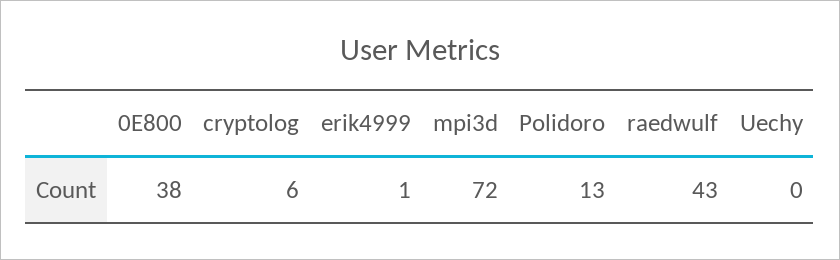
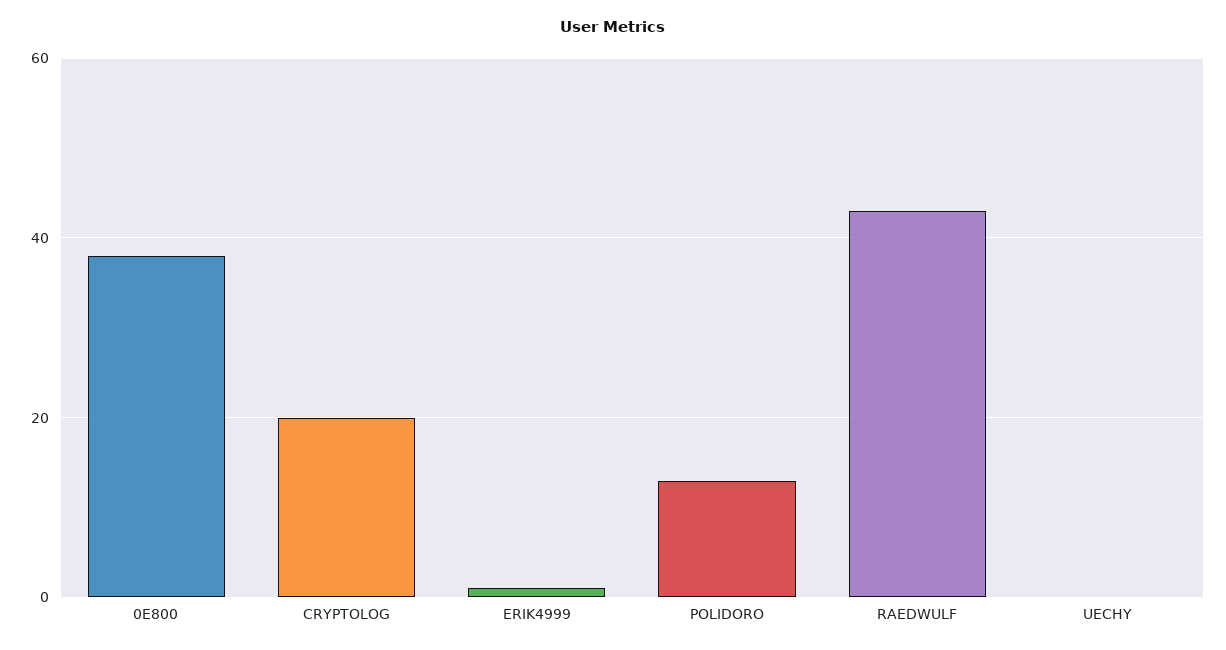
cryptolog: 6 -> 20
mpi3d: 72 -> none

